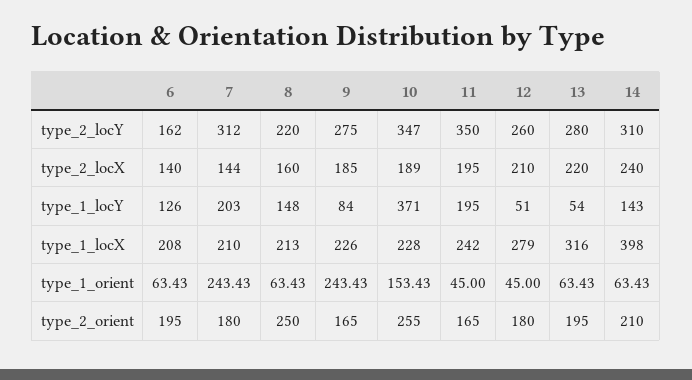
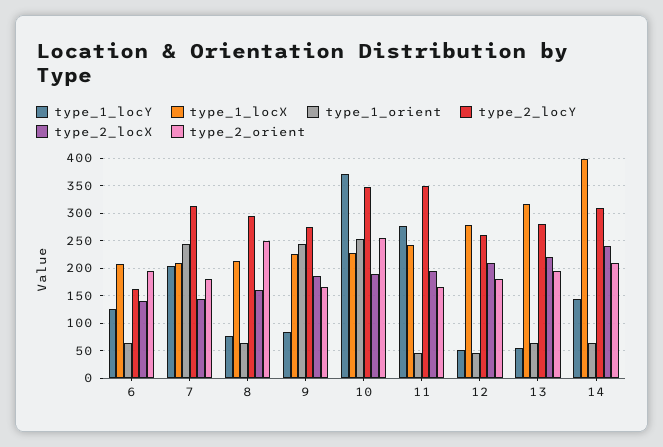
type_2_locY, 8: 220 -> 300
type_1_locY, 8: 148 -> 75
type_1_locY, 11: 195 -> 275
type_1_orient, 10: 153.43 -> 250

